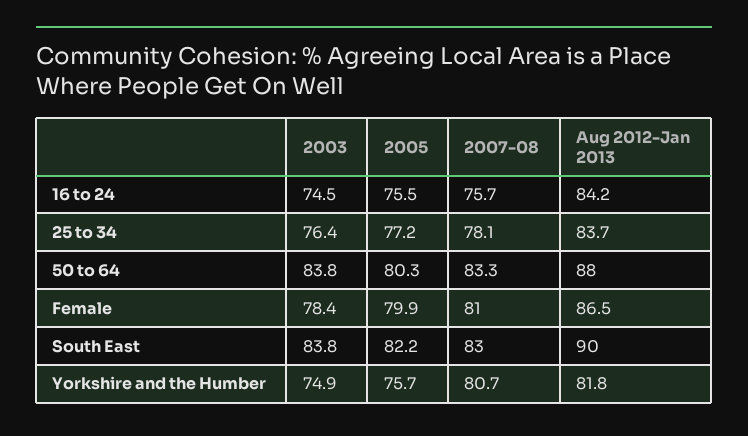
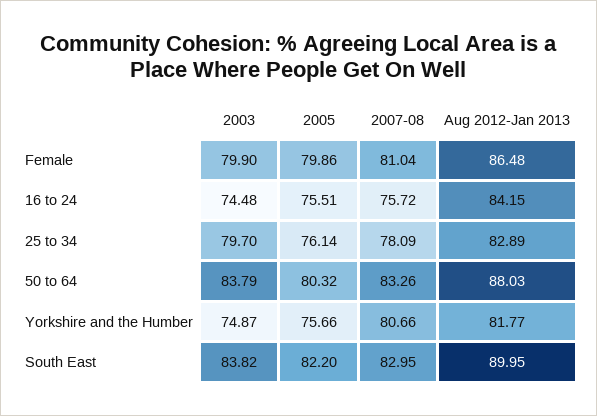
2003, 25 to 34: 76.4 -> 79.7
2005, 25 to 34: 77.2 -> 76.14
Aug 2012-Jan 2013, 25 to 34: 83.7 -> 82.89
2003, Female: 78.4 -> 79.9

